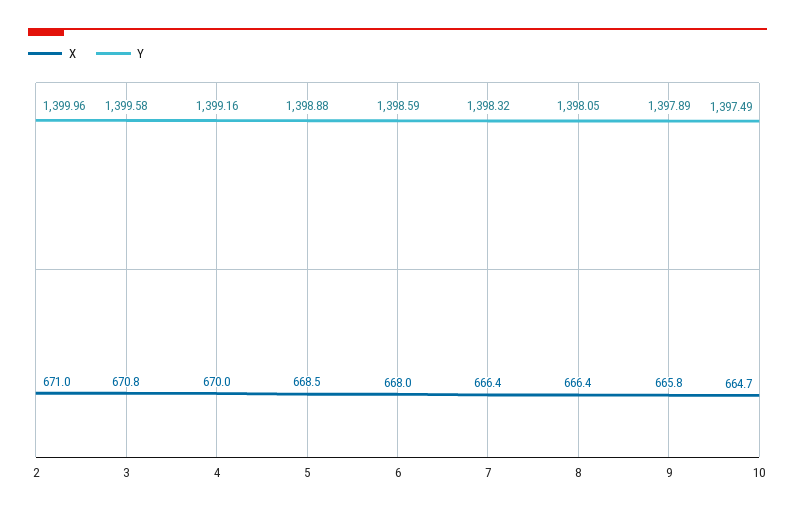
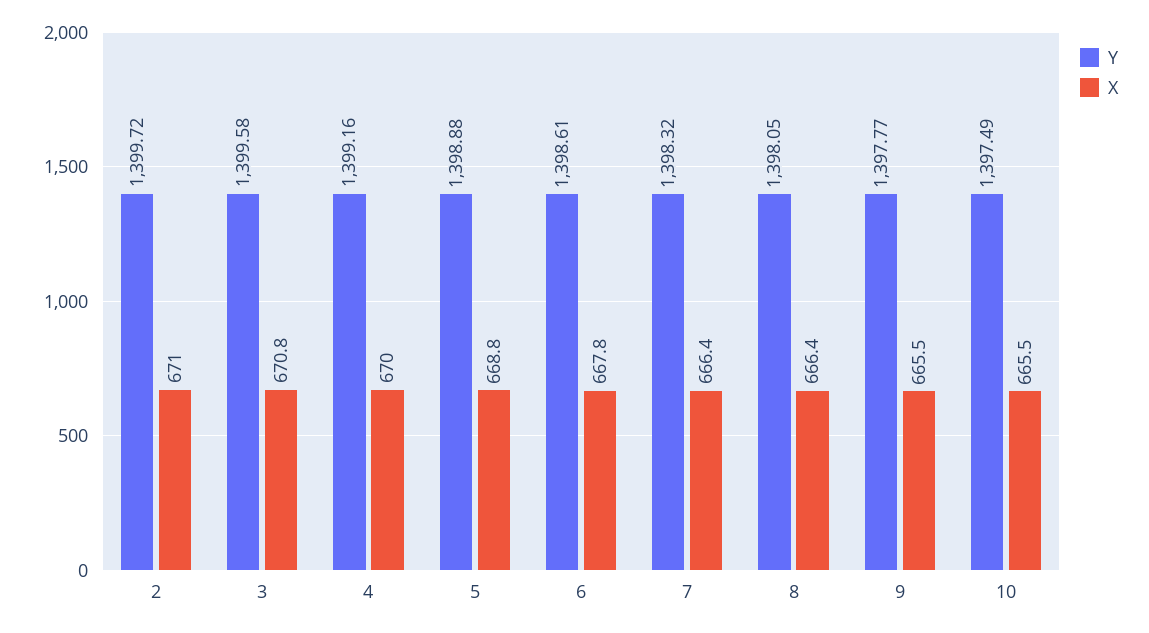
Y, 2: 1399.96 -> 1399.72
X, 5: 668.5 -> 668.8
X, 6: 668 -> 667.8
Y, 6: 1398.59 -> 1398.61
X, 9: 665.8 -> 665.5
Y, 9: 1397.89 -> 1397.77
X, 10: 664.7 -> 665.5

